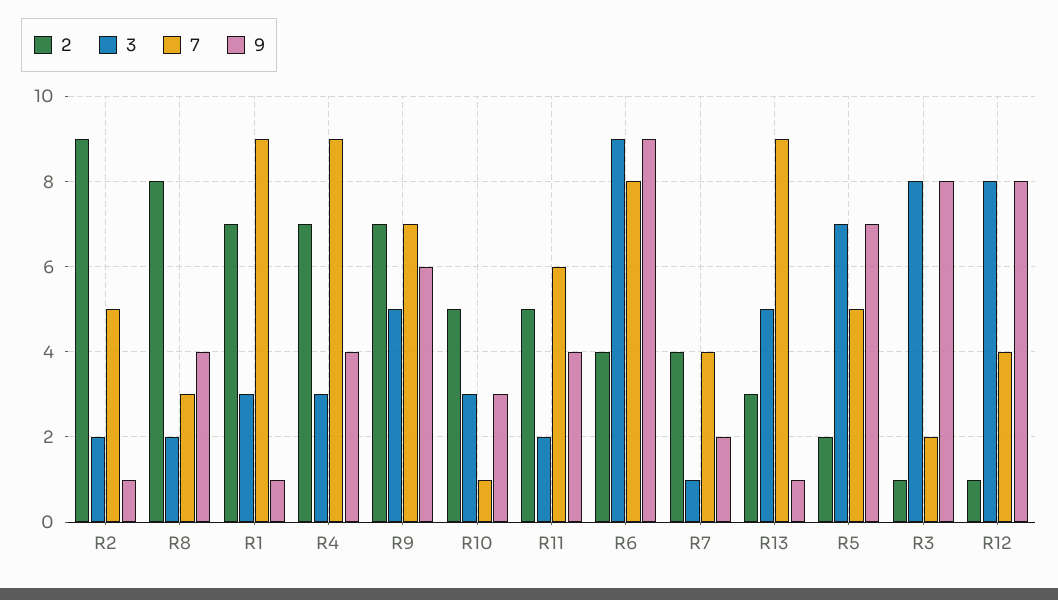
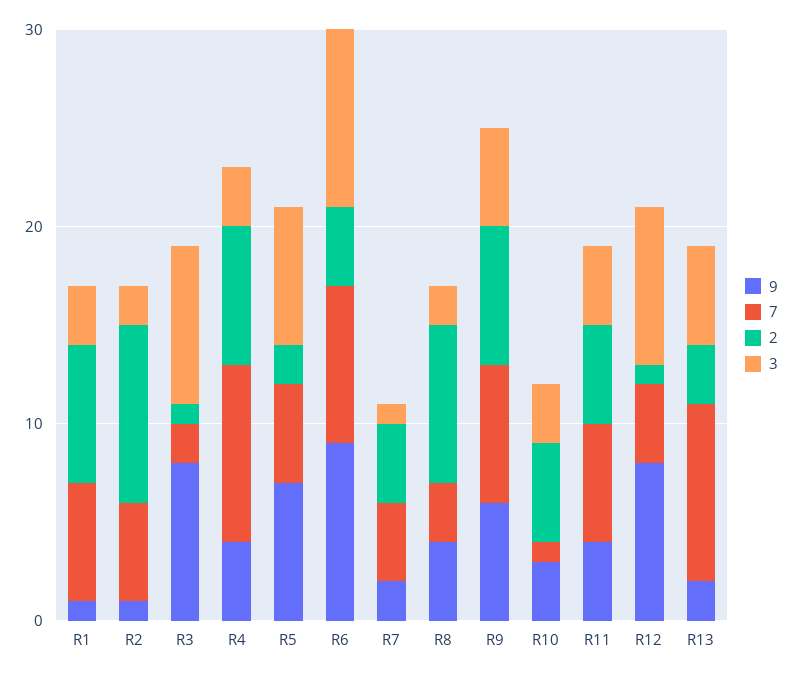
7, R1: 9 -> 6
3, R11: 2 -> 4
9, R13: 1 -> 2

